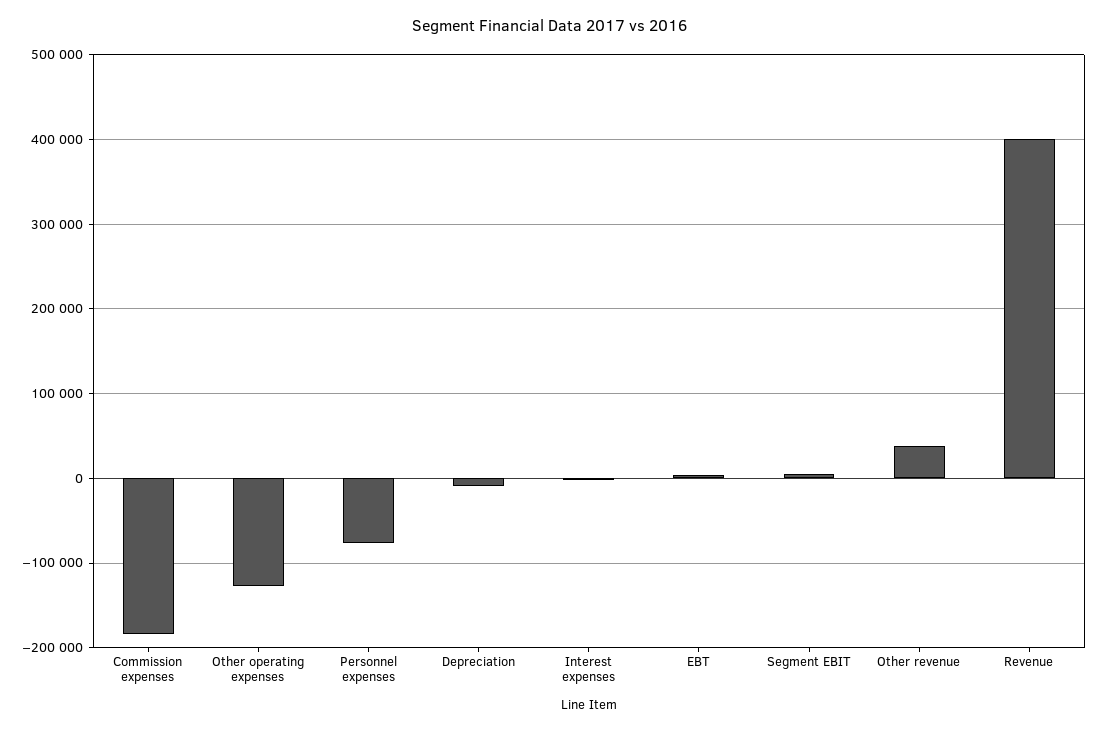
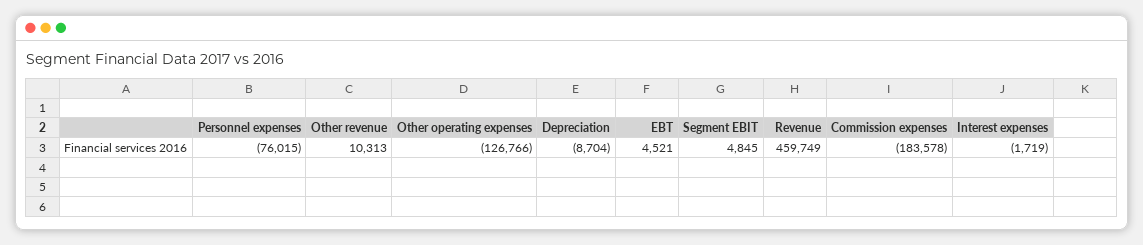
Other revenue: 40000 -> 10313
Revenue: 400000 -> 459749

